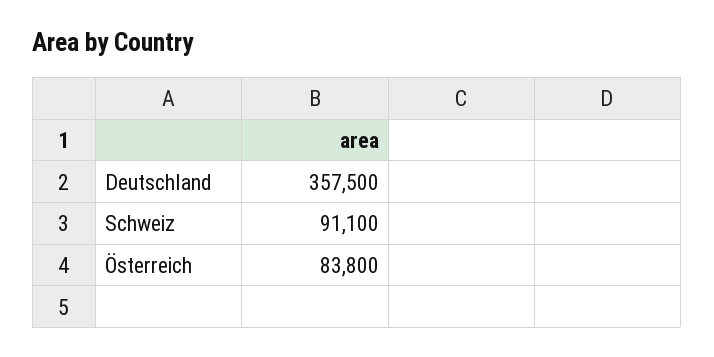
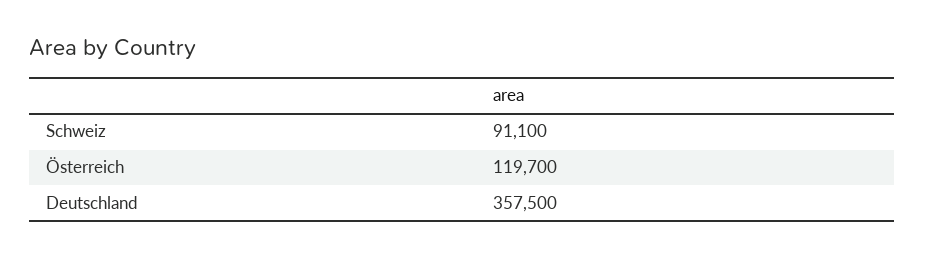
Österreich: 83800 -> 119700

